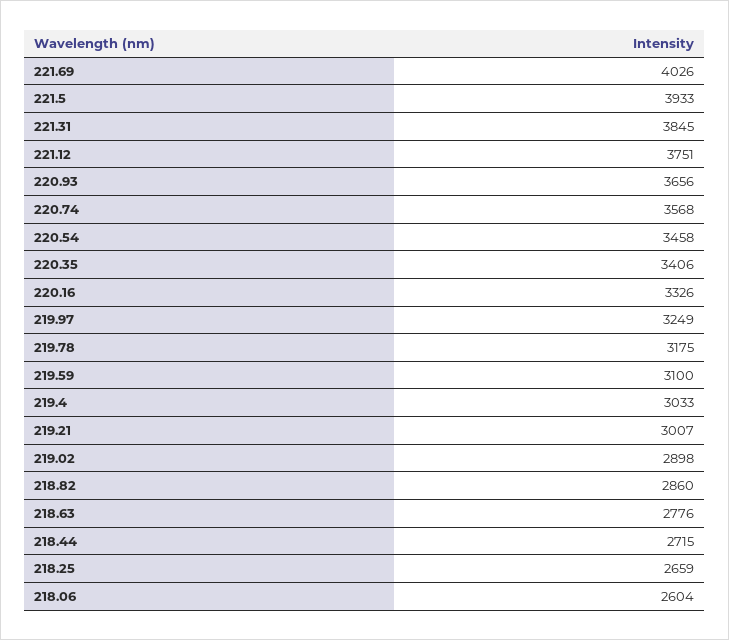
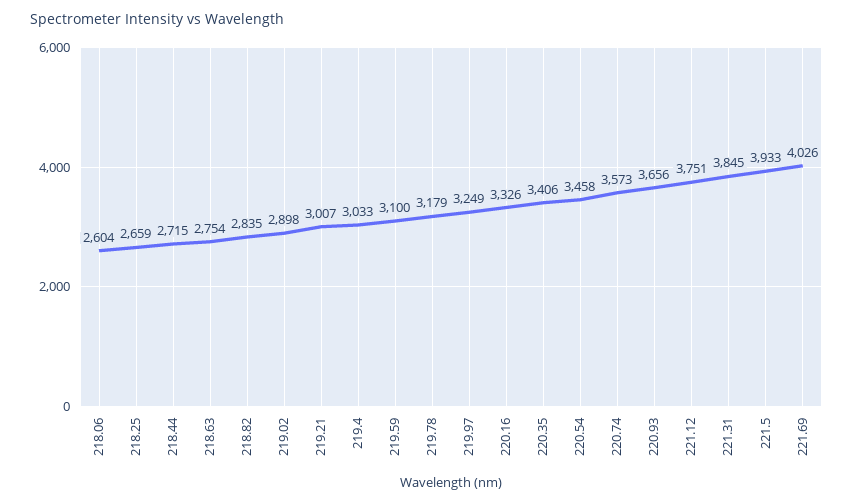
220.74: 3568 -> 3573
219.78: 3175 -> 3179
218.82: 2860 -> 2835
218.63: 2776 -> 2754

